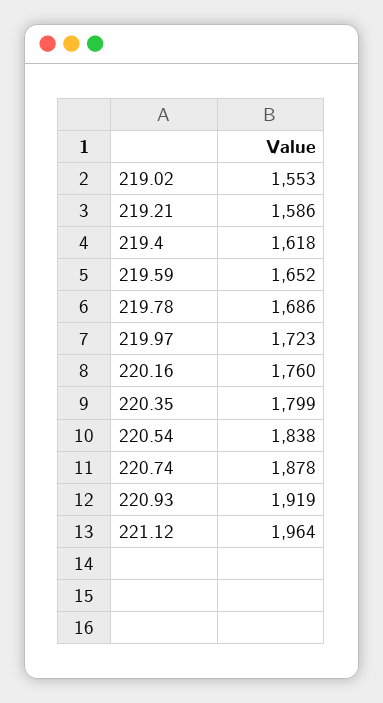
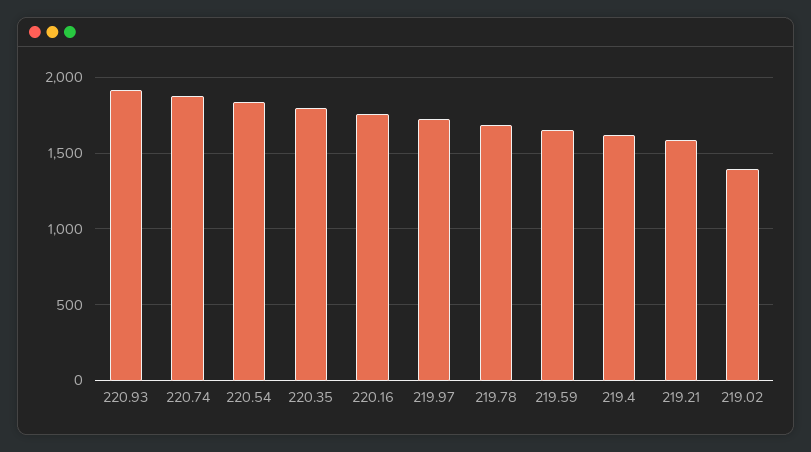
219.02: 1553 -> 1400
221.12: 1964 -> none

